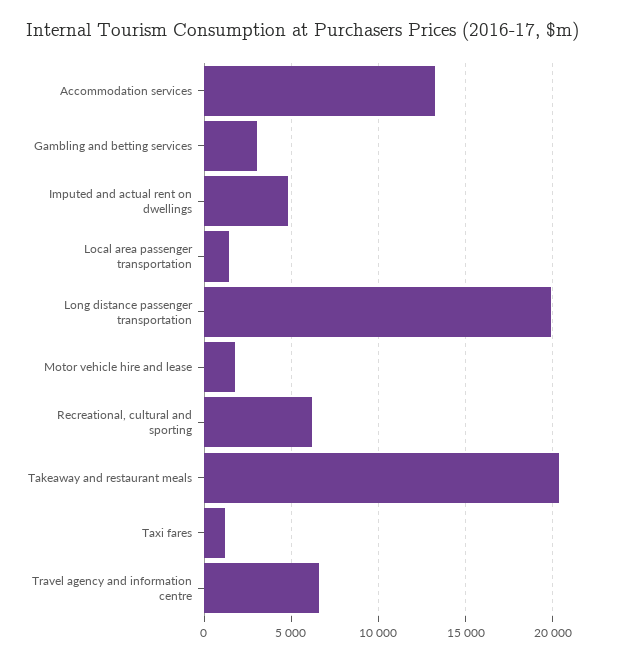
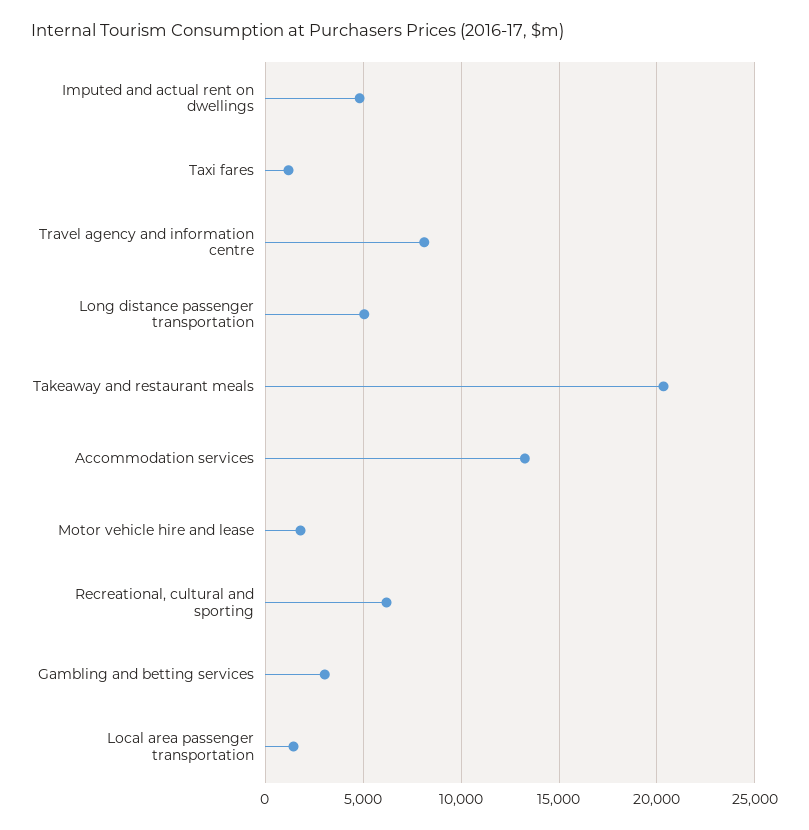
Long distance passenger transportation: 20000 -> 5000
Travel agency and information centre: 6500 -> 8000

